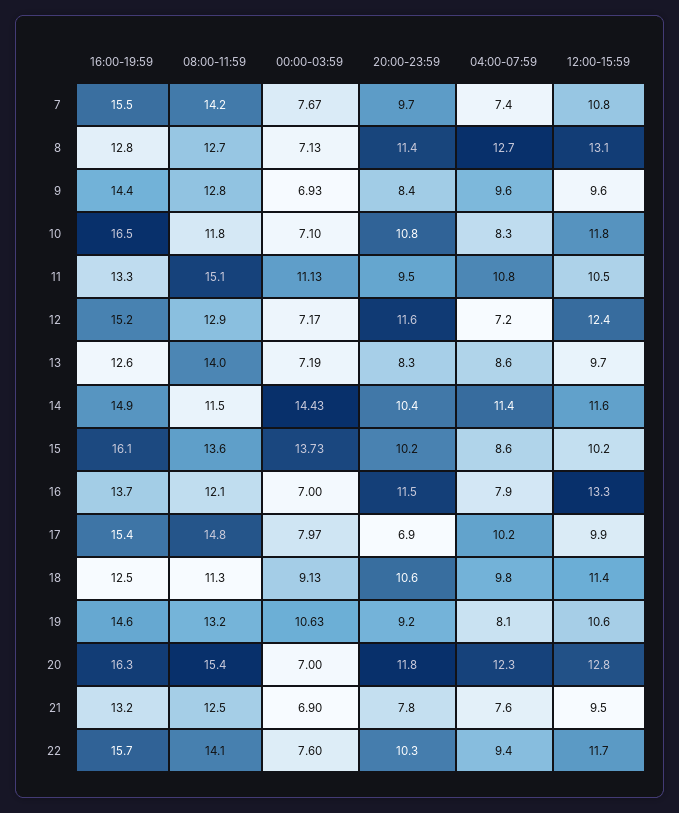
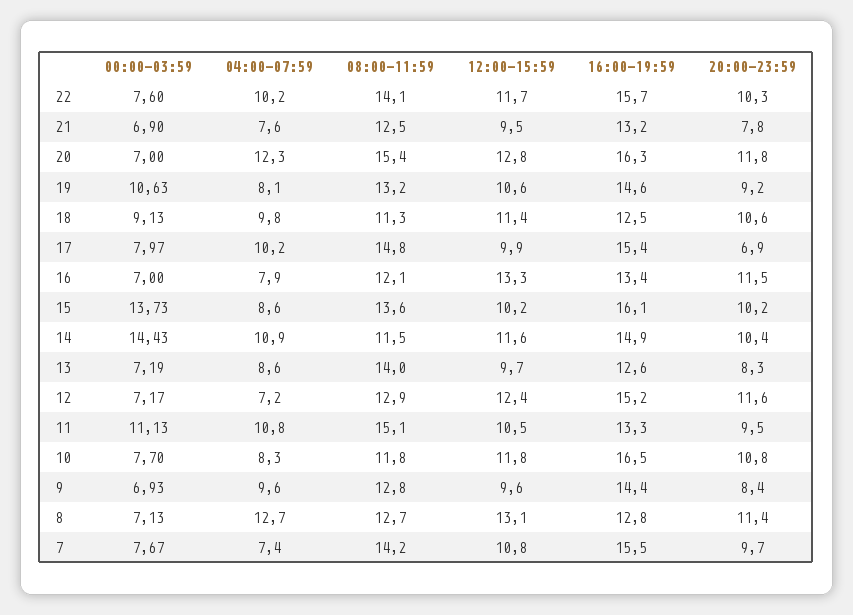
00:00-03:59, 10: 7.1 -> 7.7
04:00-07:59, 14: 11.4 -> 10.9
16:00-19:59, 16: 13.7 -> 13.4
04:00-07:59, 22: 9.4 -> 10.2

